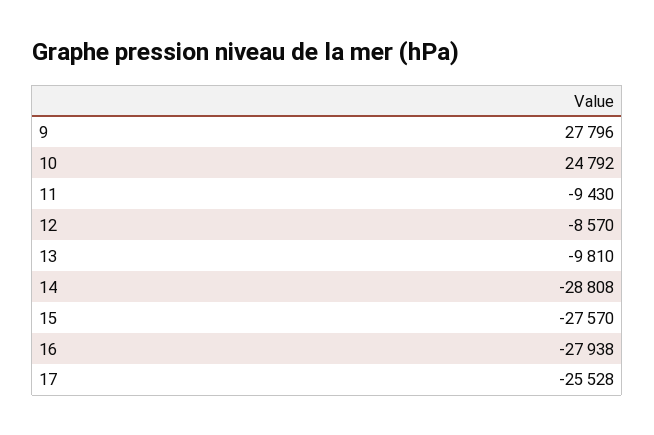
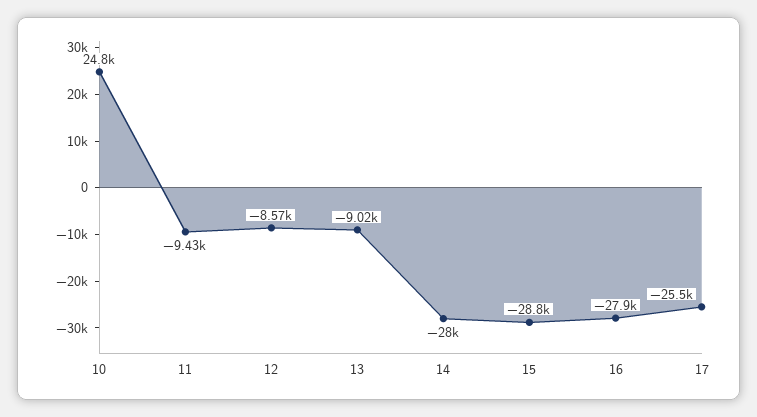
9: 27796 -> none
13: -9810 -> -9020
14: -28808 -> -28000
15: -27570 -> -28800

